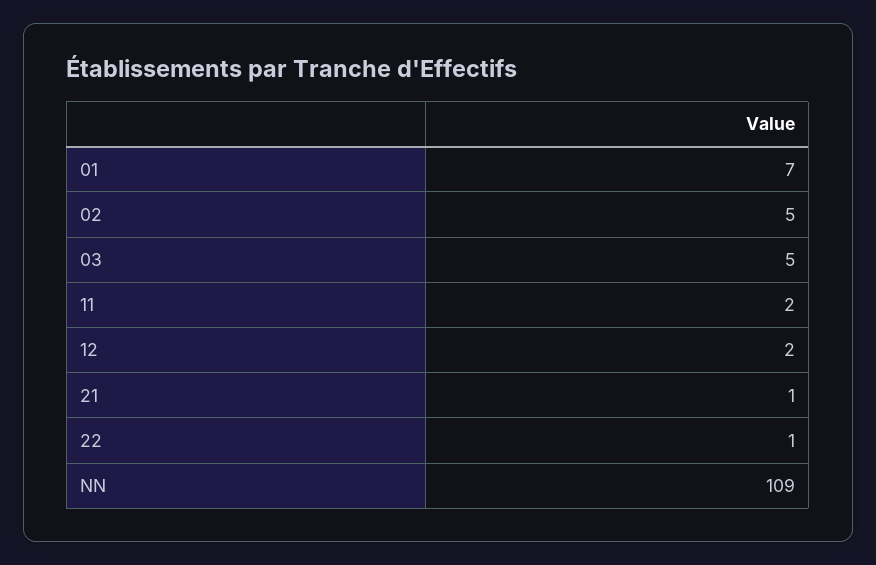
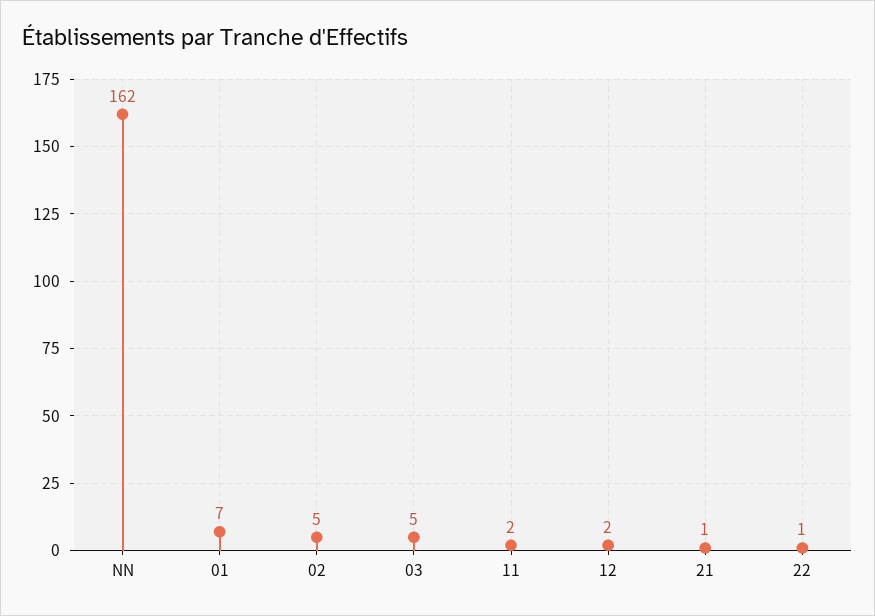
NN: 109 -> 162

